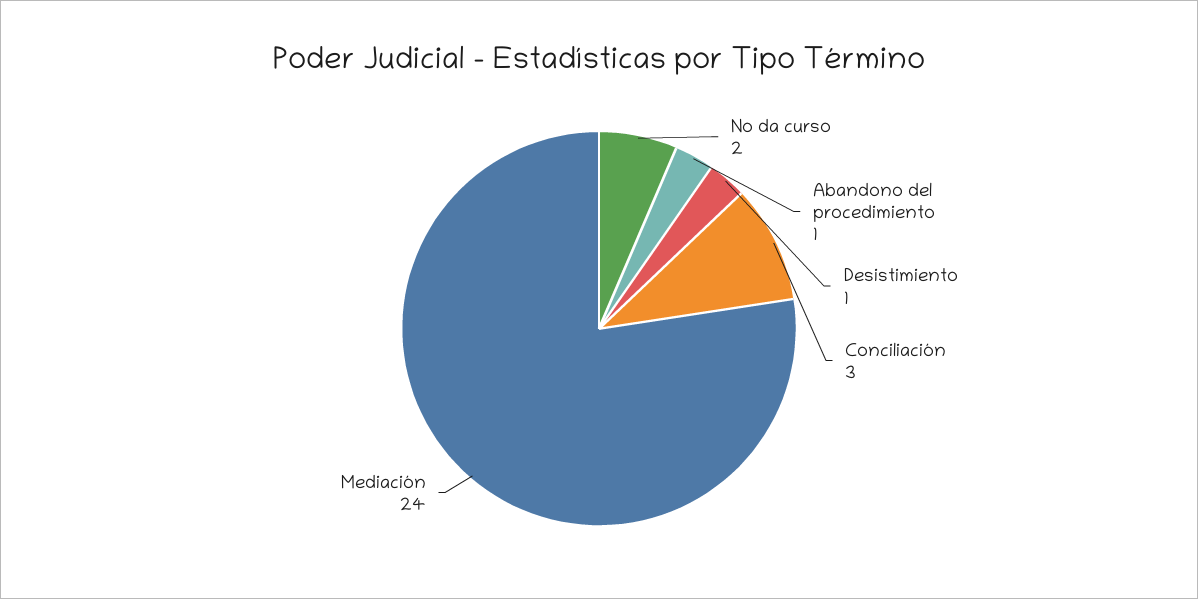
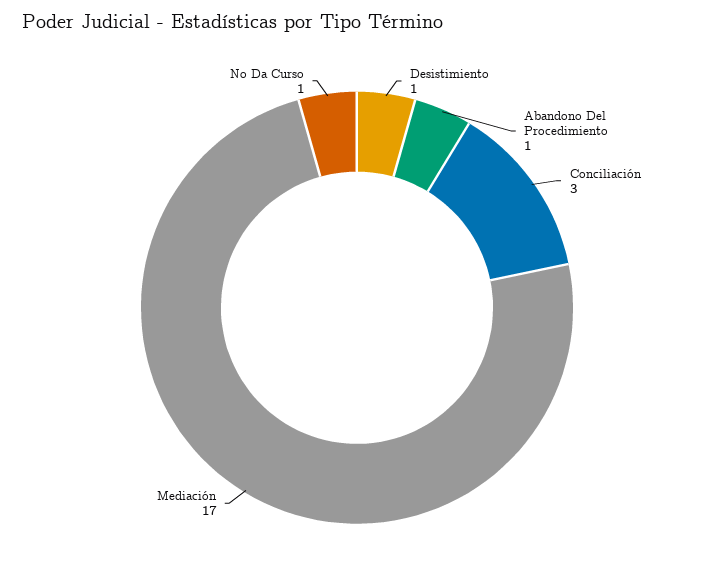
No da curso: 2 -> 1
Mediación: 24 -> 17

